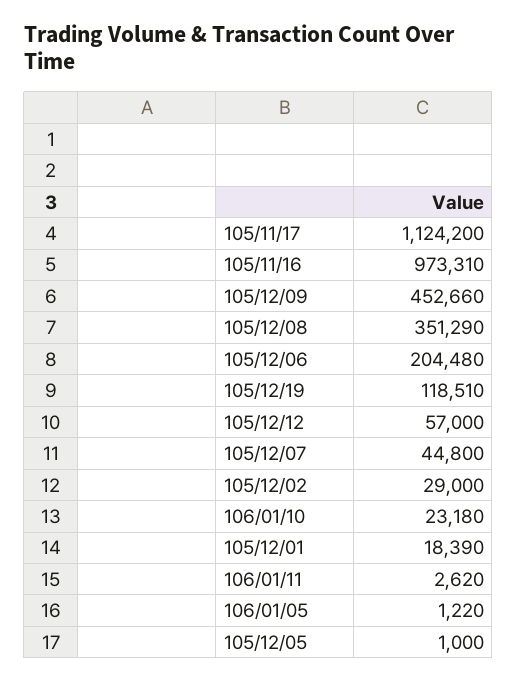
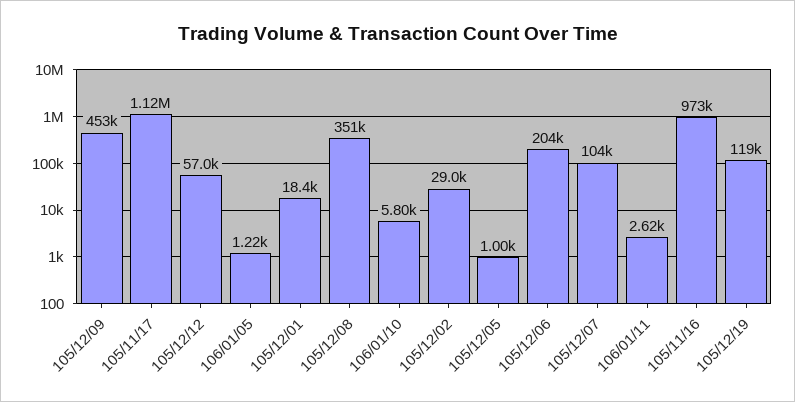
105/12/07: 44800 -> 104000
106/01/10: 23180 -> 5800

